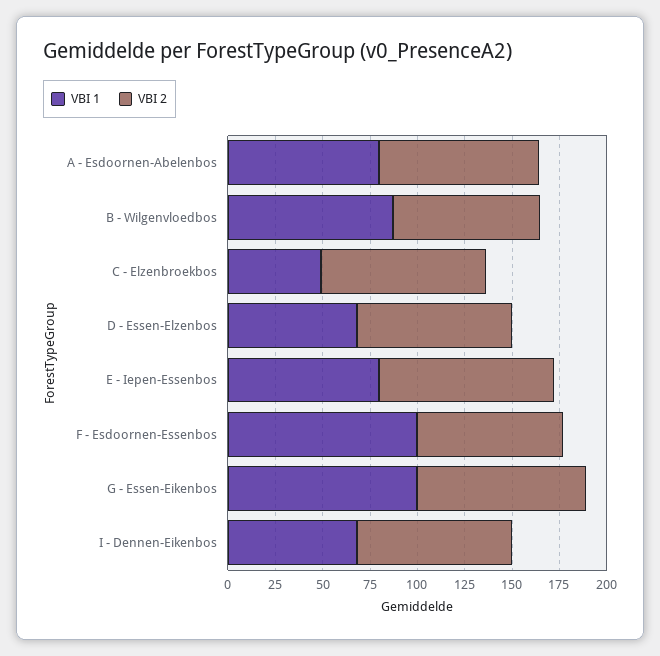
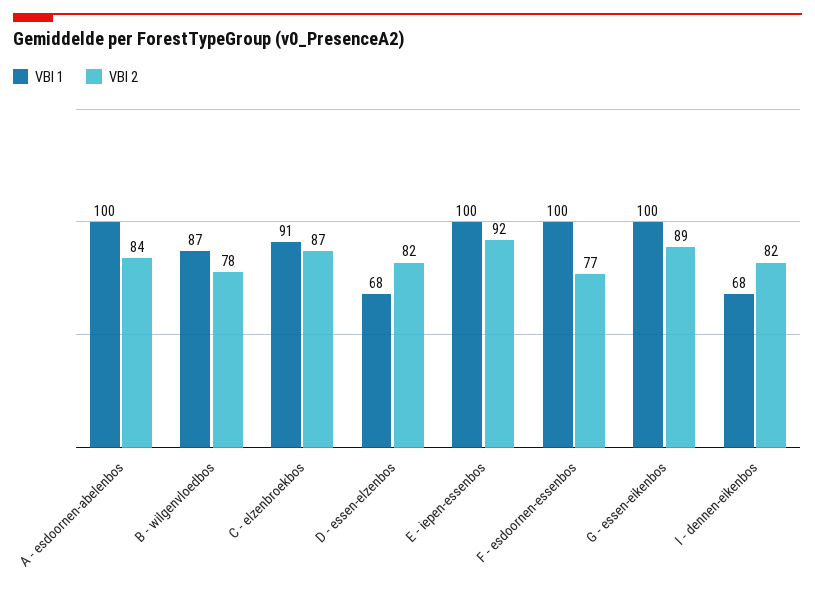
VBI 1, A - Esdoornen-Abelenbos: 80 -> 100
VBI 1, C - Elzenbroekbos: 50 -> 91
VBI 1, E - Iepen-Essenbos: 80 -> 100

